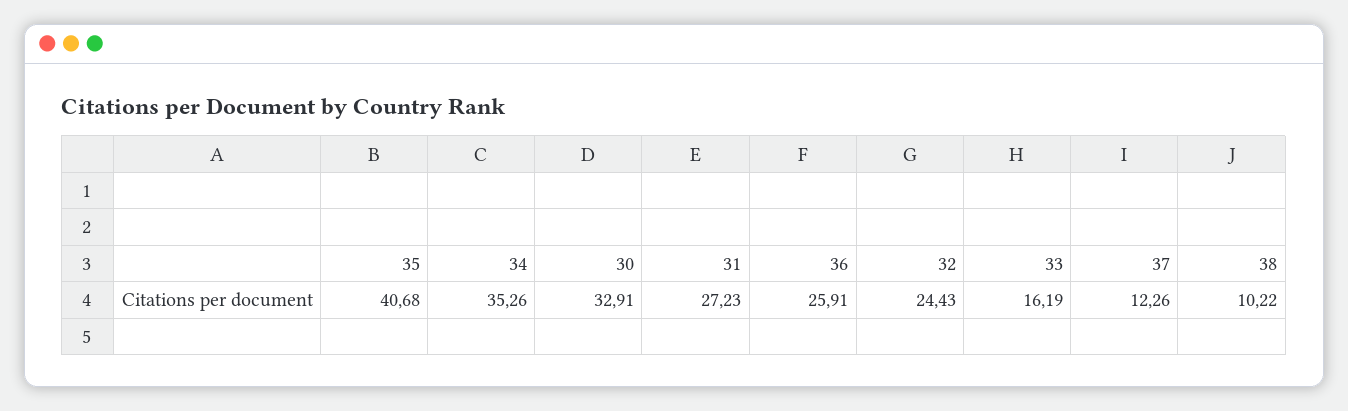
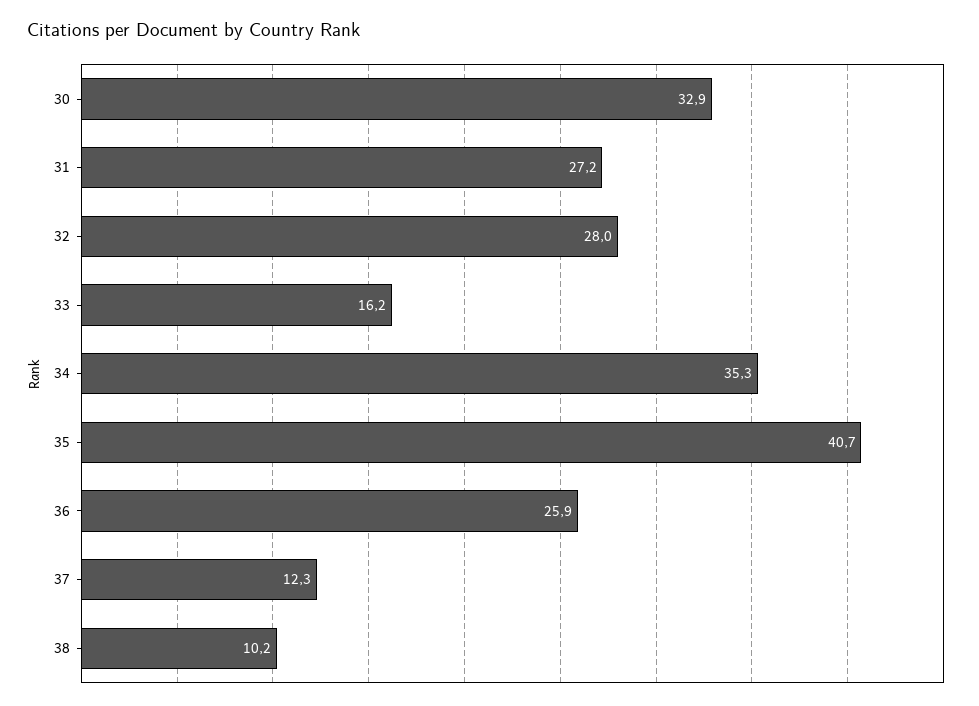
32: 24.43 -> 28

